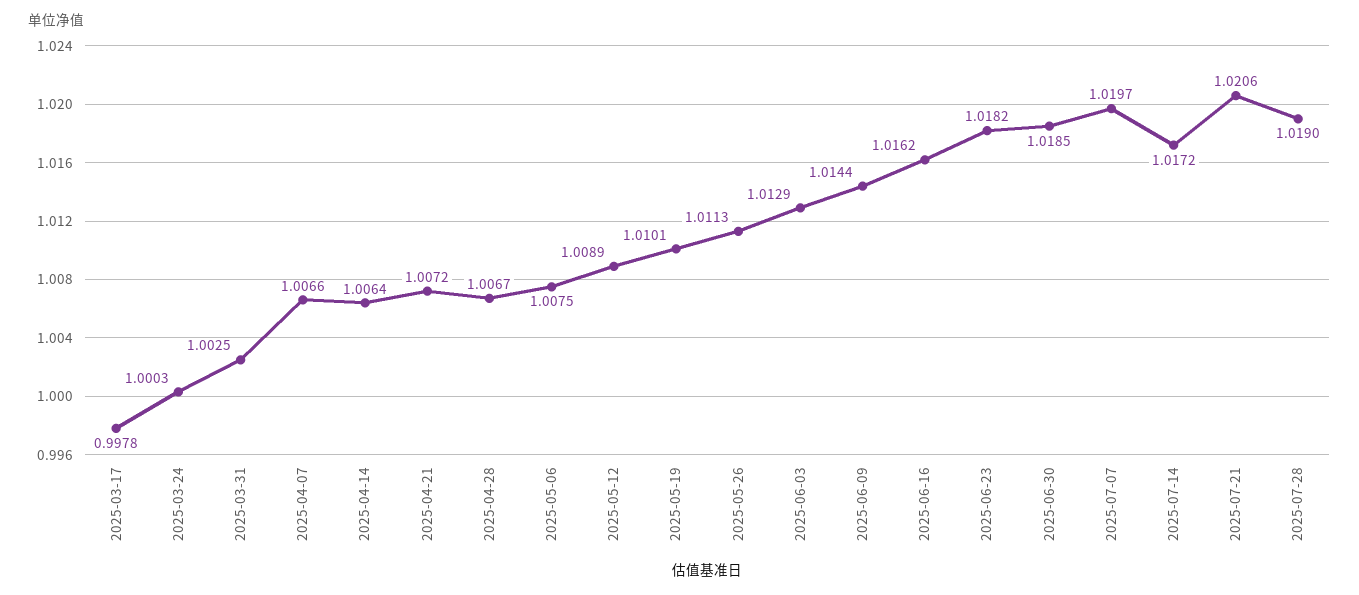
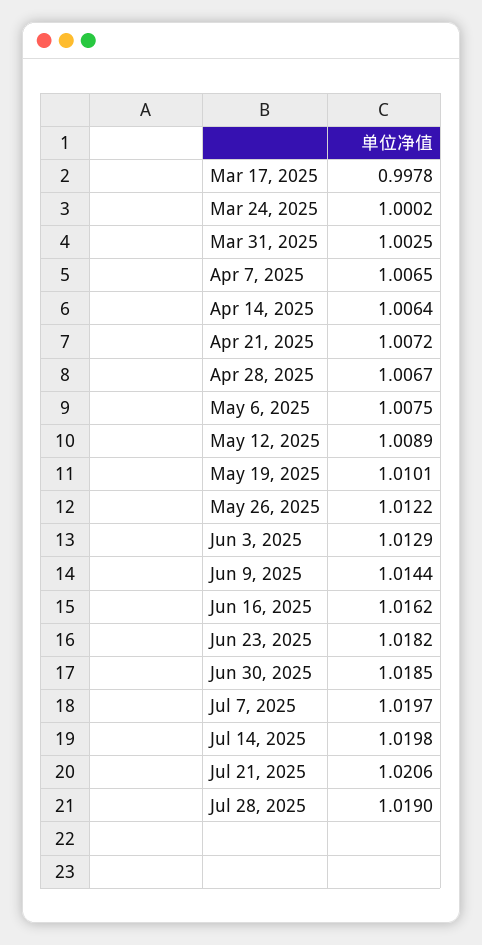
2025-03-24: 1.0003 -> 1.0002
2025-04-07: 1.0066 -> 1.0065
2025-05-26: 1.0113 -> 1.0122
2025-07-14: 1.0172 -> 1.0198

